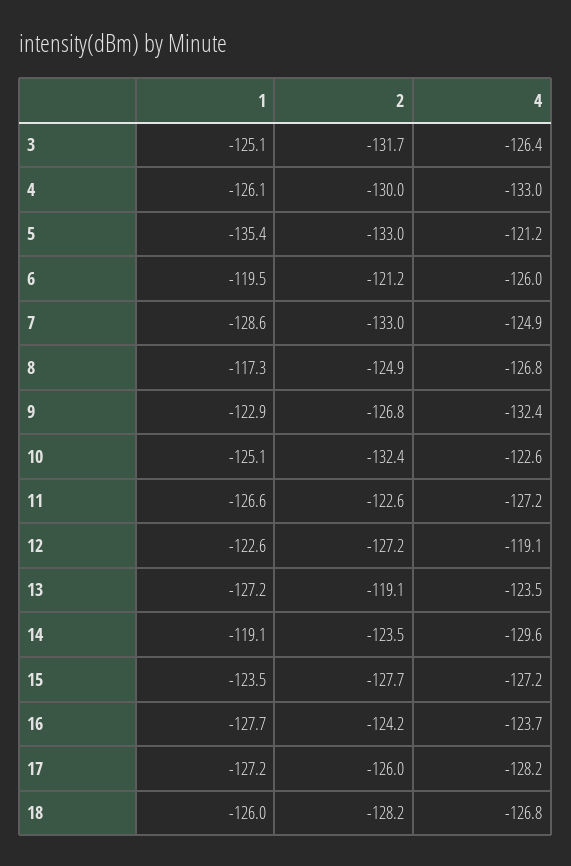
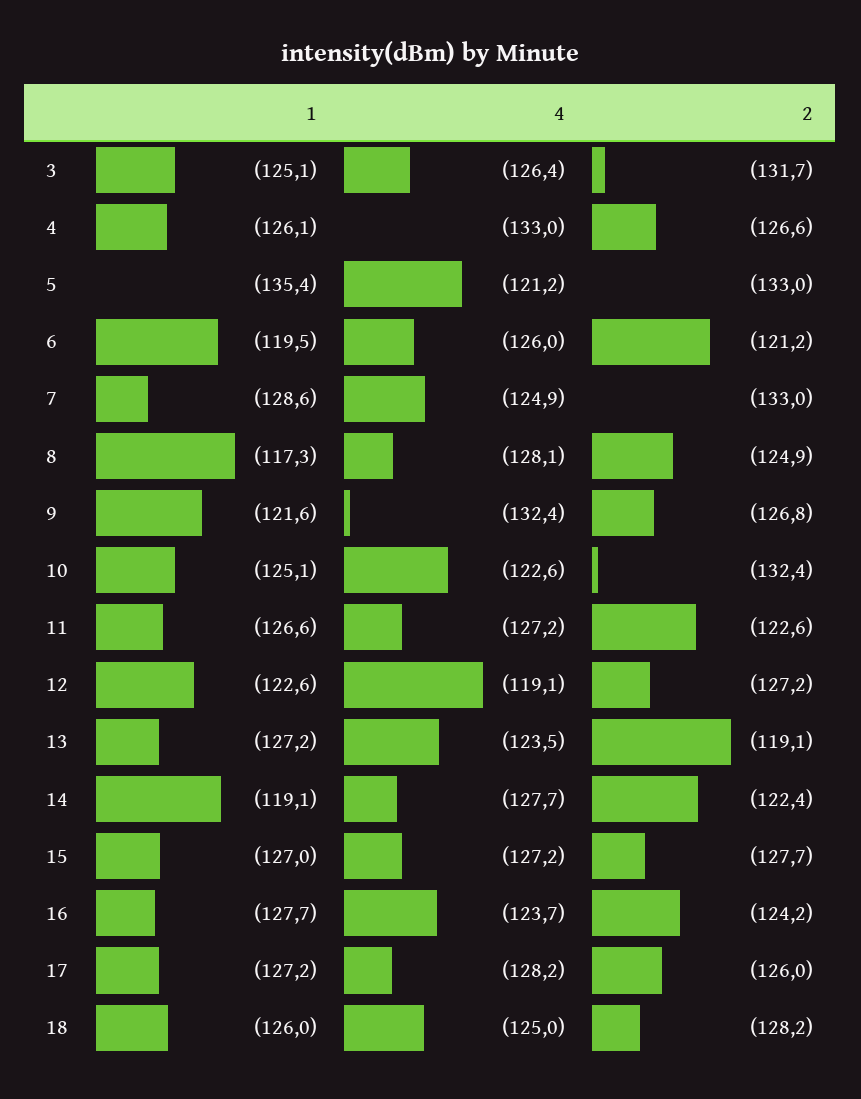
2, 4: -130 -> -126.6
4, 8: -126.8 -> -128.1
1, 9: -122.9 -> -121.6
2, 14: -123.5 -> -122.4
4, 14: -129.6 -> -127.7
1, 15: -123.5 -> -127
4, 18: -126.8 -> -125

